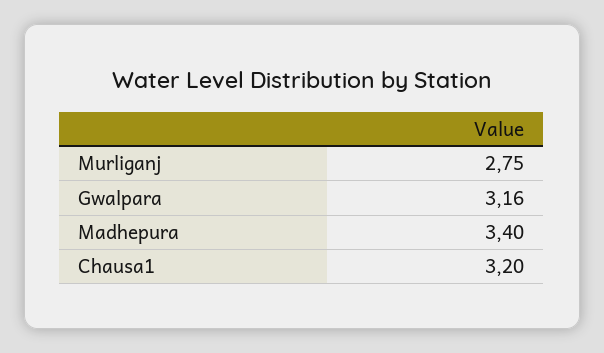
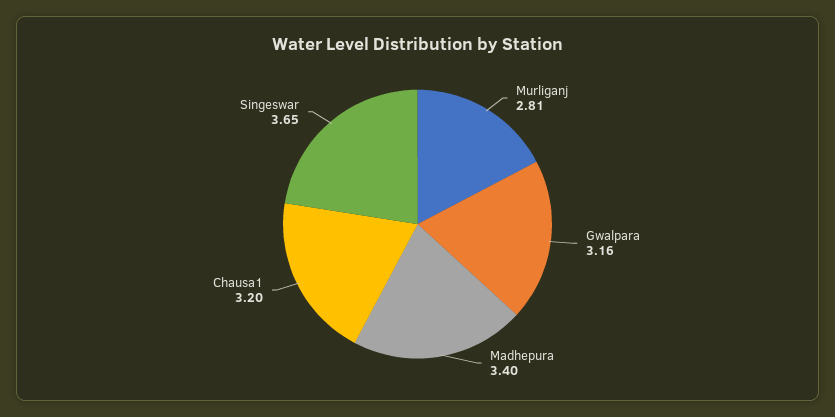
Murliganj: 2.75 -> 2.81
Singeswar: none -> 3.65

